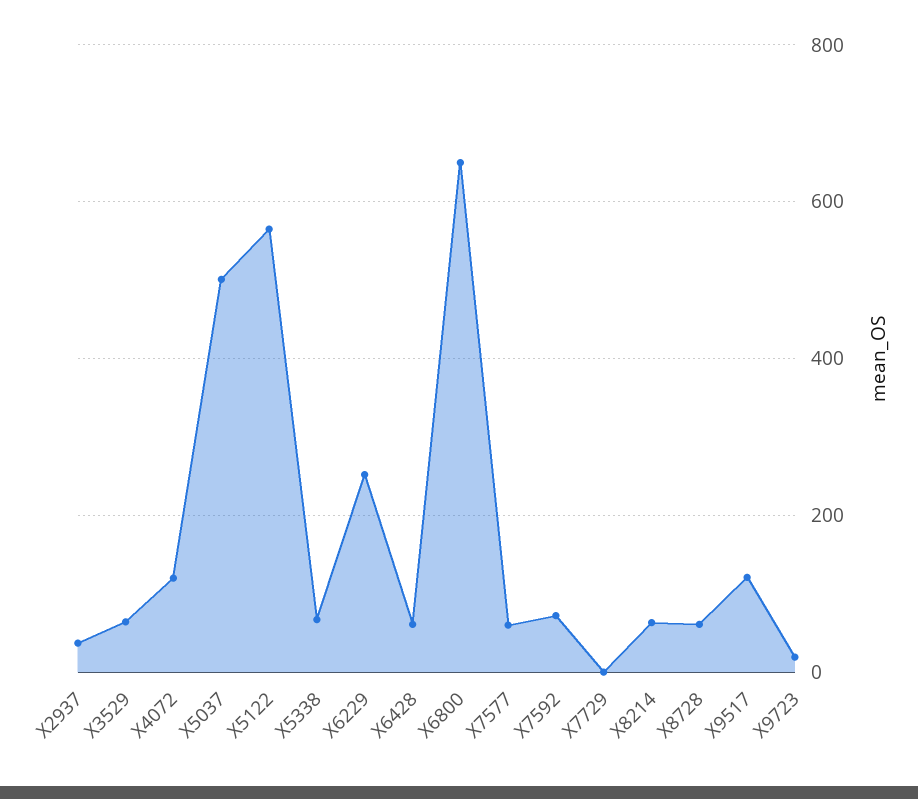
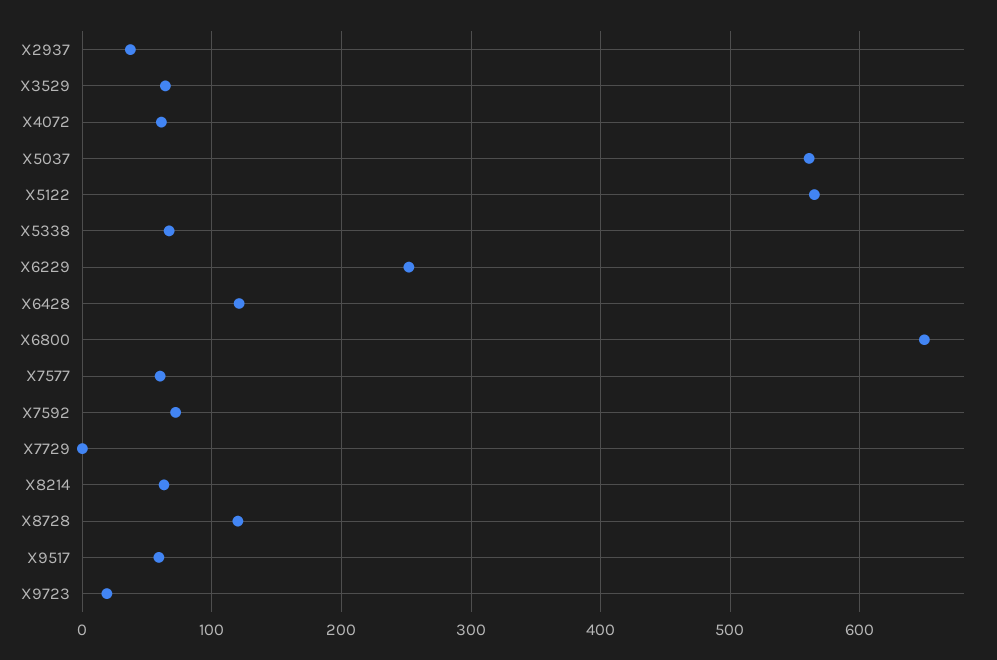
X4072: 120 -> 60
X5037: 500 -> 560
X6428: 60 -> 120
X8728: 60 -> 120
X9517: 120 -> 60

